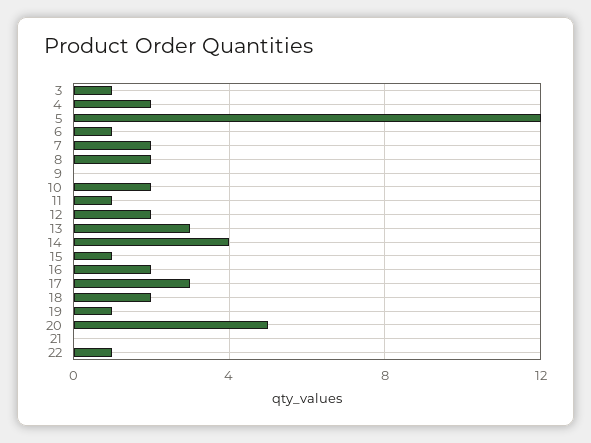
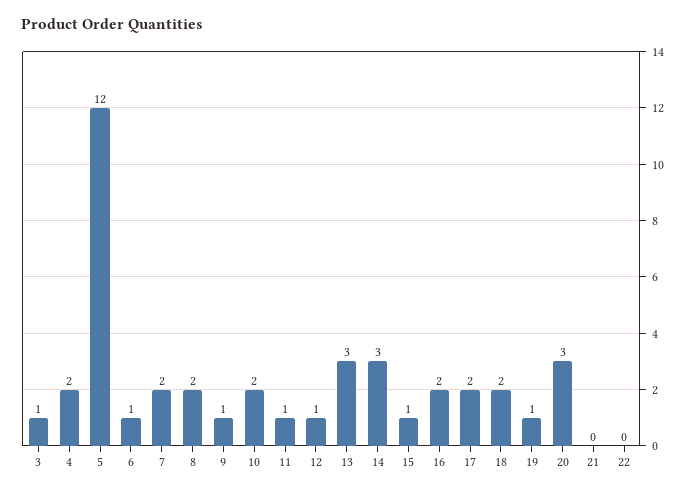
9: 0 -> 1
12: 2 -> 1
14: 4 -> 3
17: 3 -> 2
20: 5 -> 3
22: 1 -> 0

